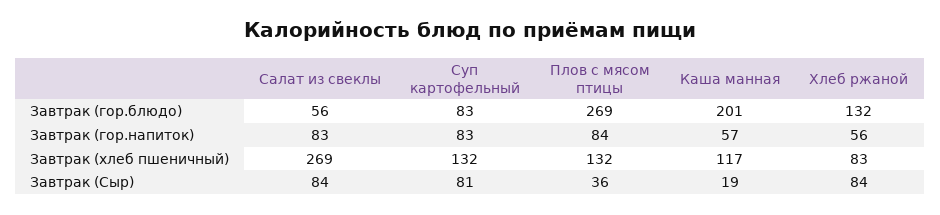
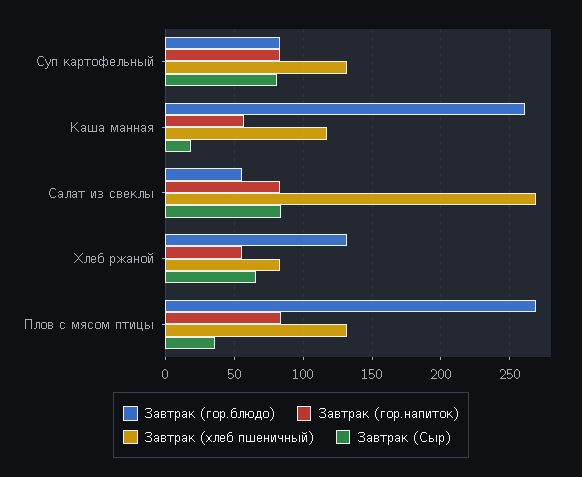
Завтрак (гор.блюдо), Каша манная: 201 -> 260
Завтрак (Сыр), Хлеб ржаной: 84 -> 65

